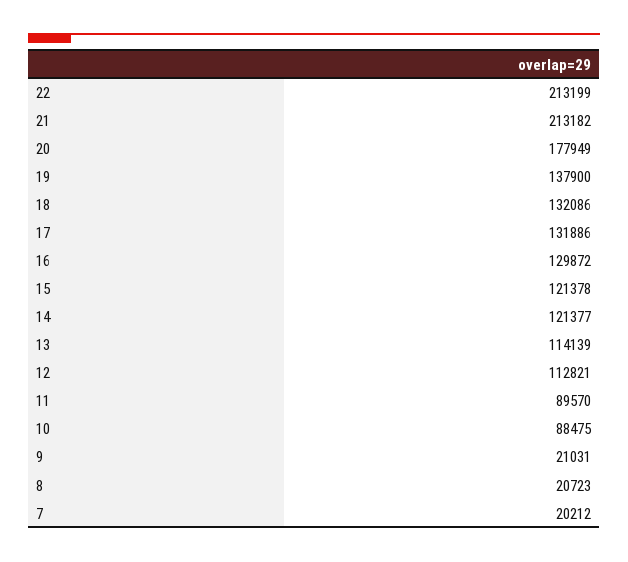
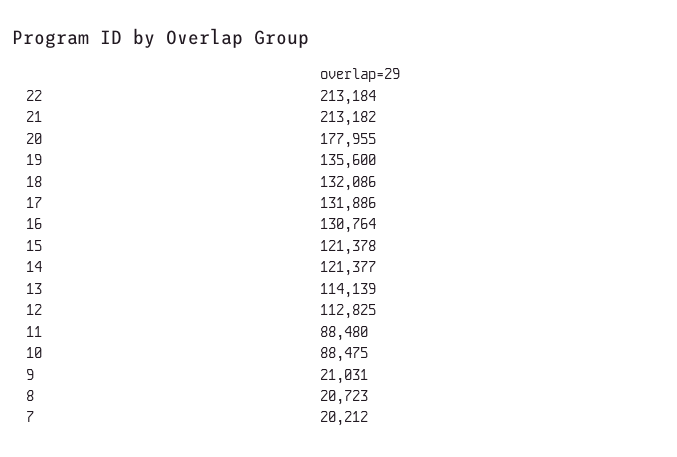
22: 213199 -> 213184
20: 177949 -> 177955
19: 137900 -> 135600
16: 129872 -> 130764
12: 112821 -> 112825
11: 89570 -> 88480

